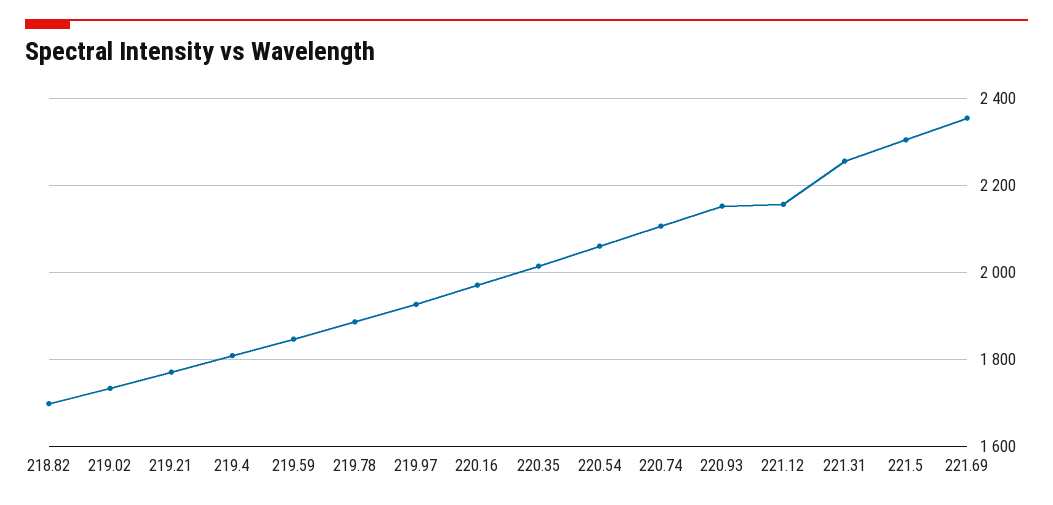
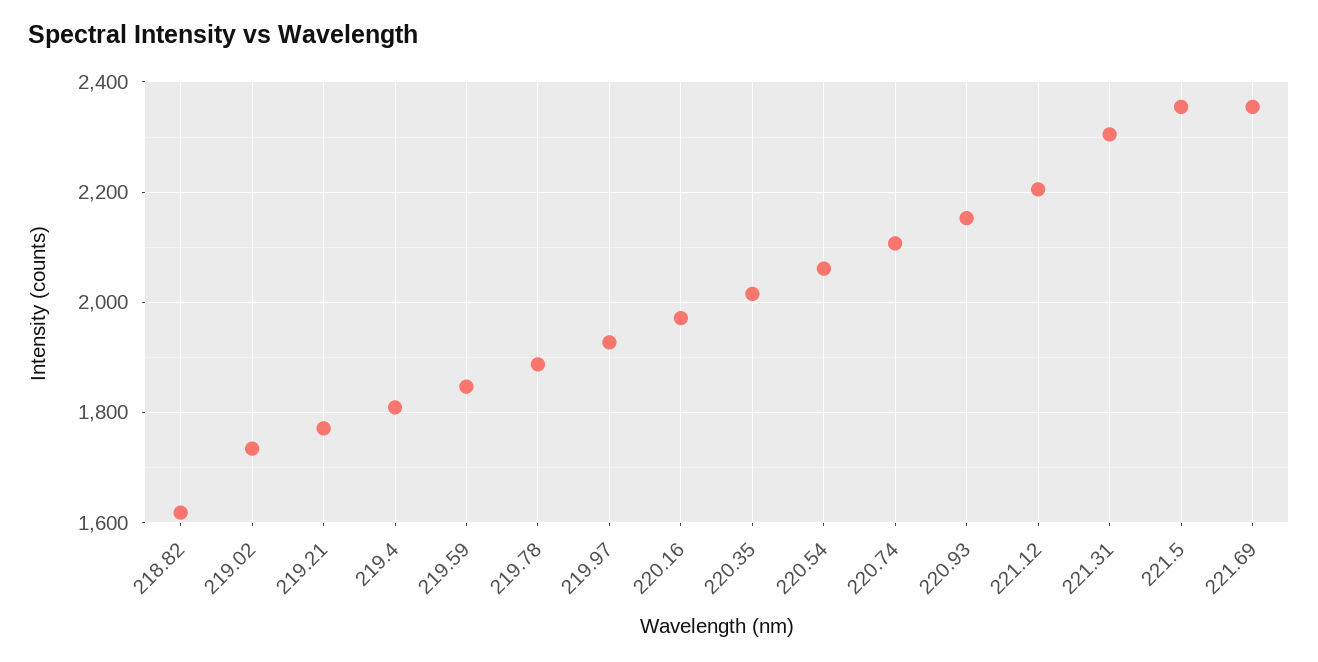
218.82: 1700 -> 1620
221.12: 2160 -> 2200
221.31: 2260 -> 2300
221.5: 2300 -> 2360

